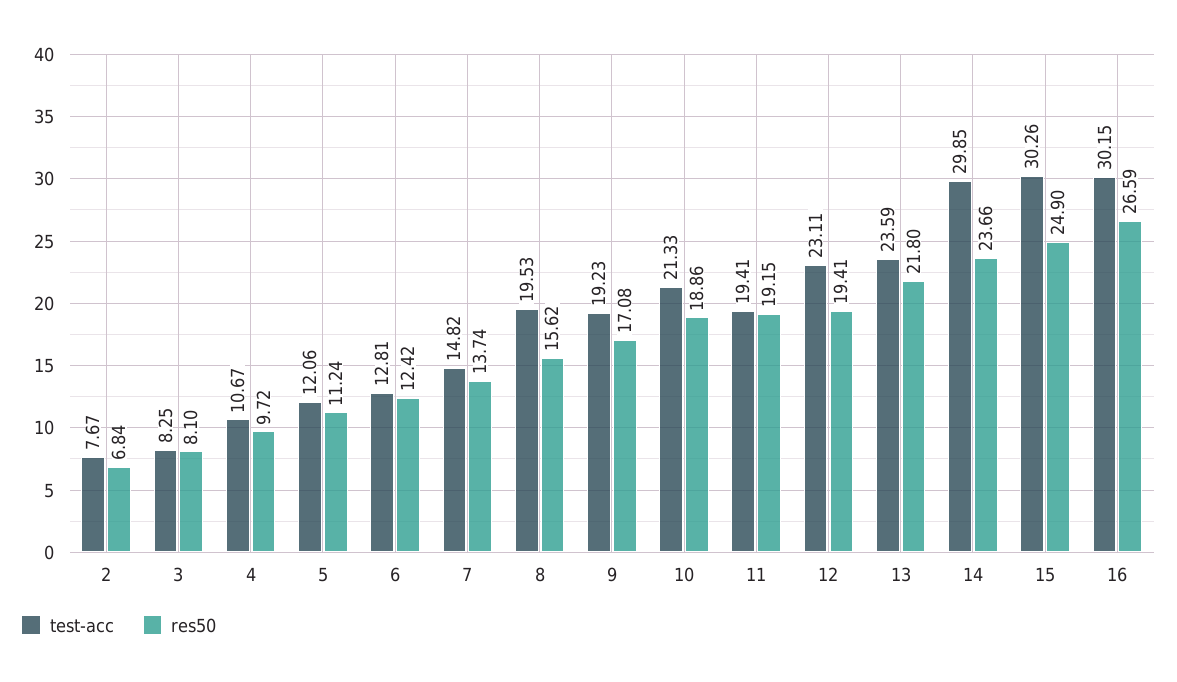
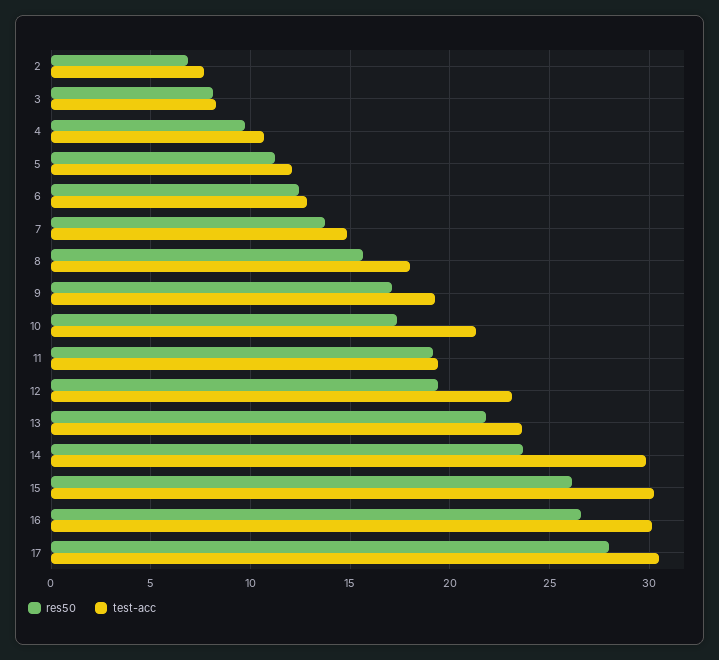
test-acc, 8: 19.53 -> 18
res50, 10: 18.86 -> 17.5
res50, 15: 24.9 -> 26
res50, 17: none -> 28
test-acc, 17: none -> 30.5

